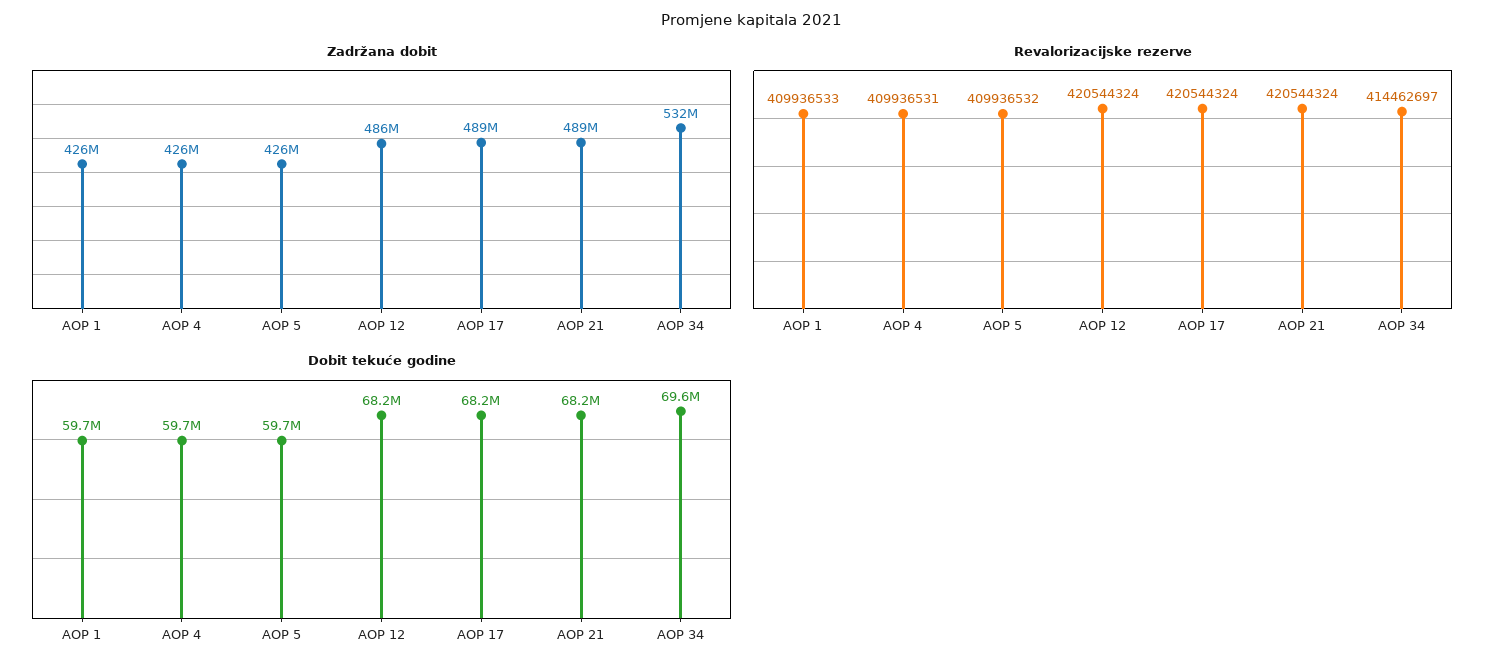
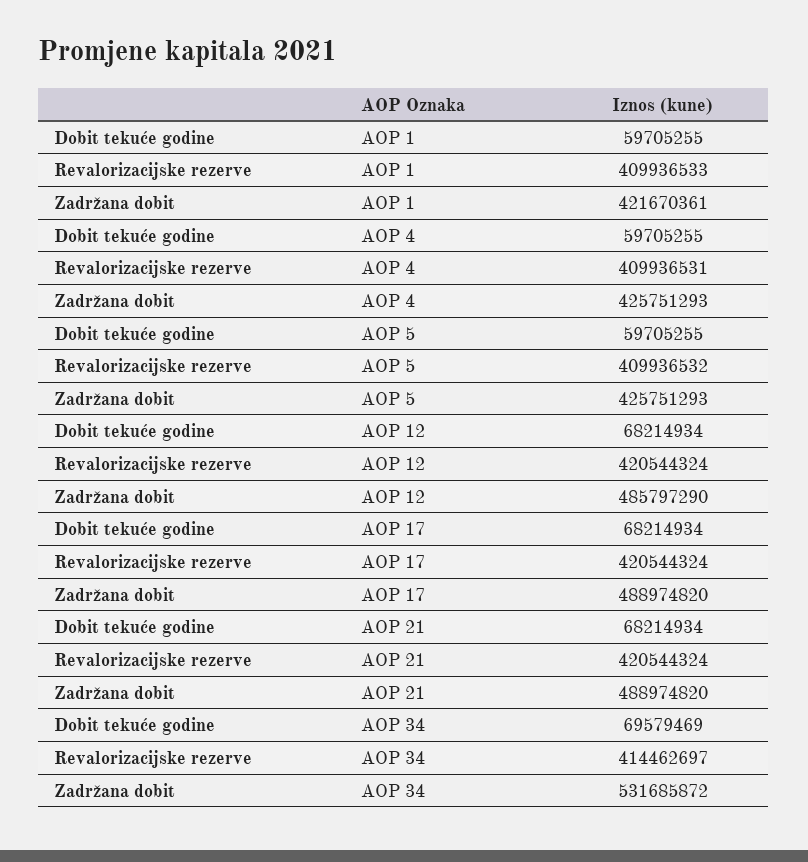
Zadržana dobit, AOP 1: 426000000 -> 421670361

